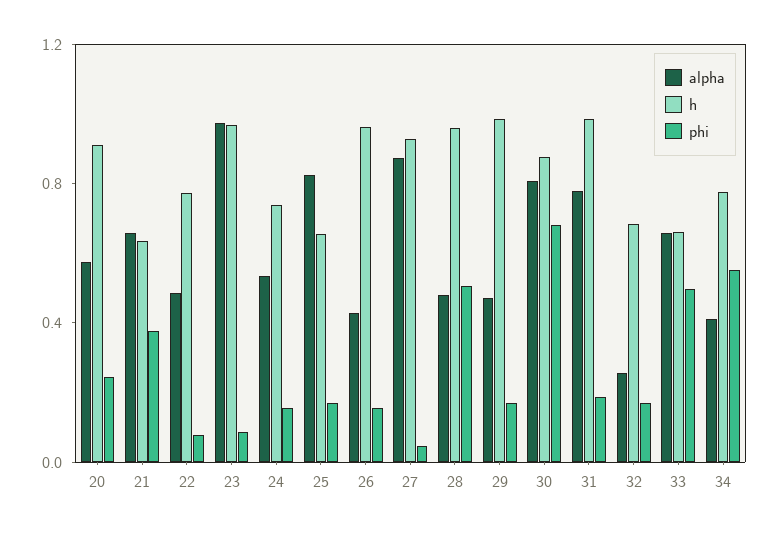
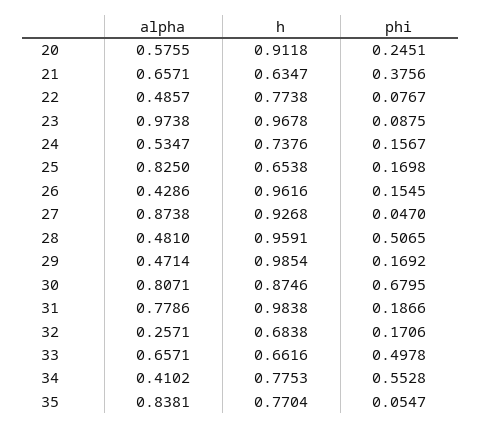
alpha, 35: none -> 0.8381
h, 35: none -> 0.7704
phi, 35: none -> 0.0547

